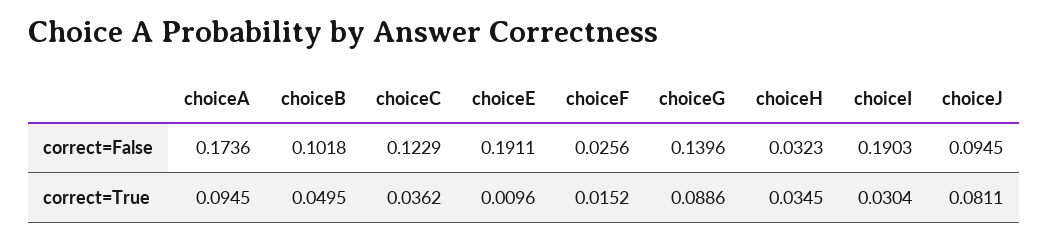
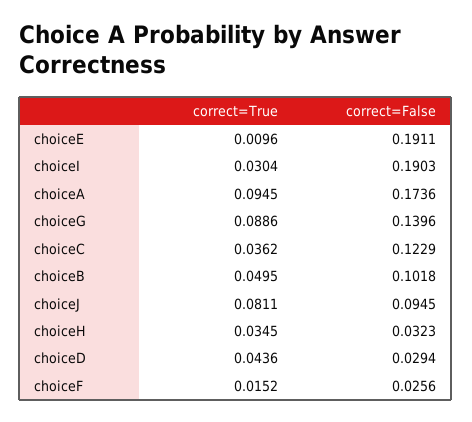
choiceD, correct=True: none -> 0.0436
choiceD, correct=False: none -> 0.0294

